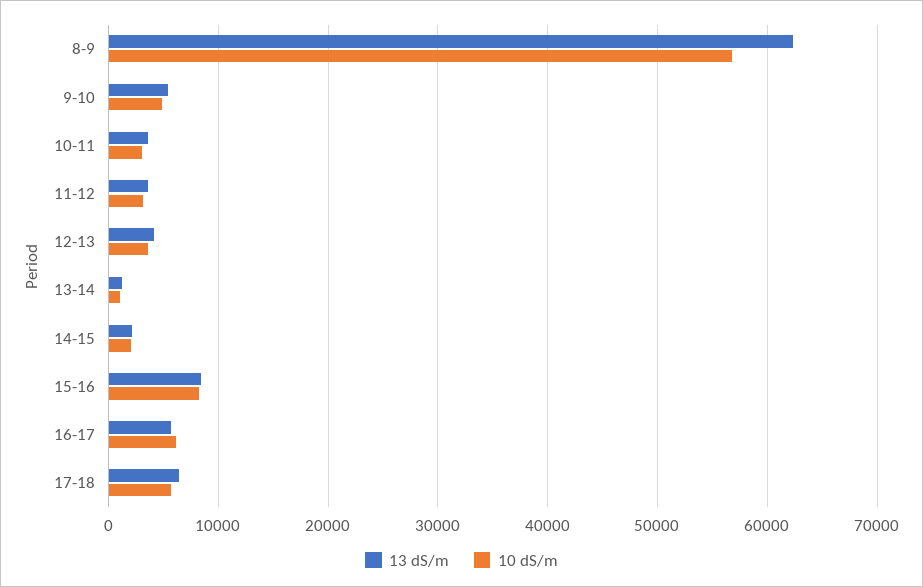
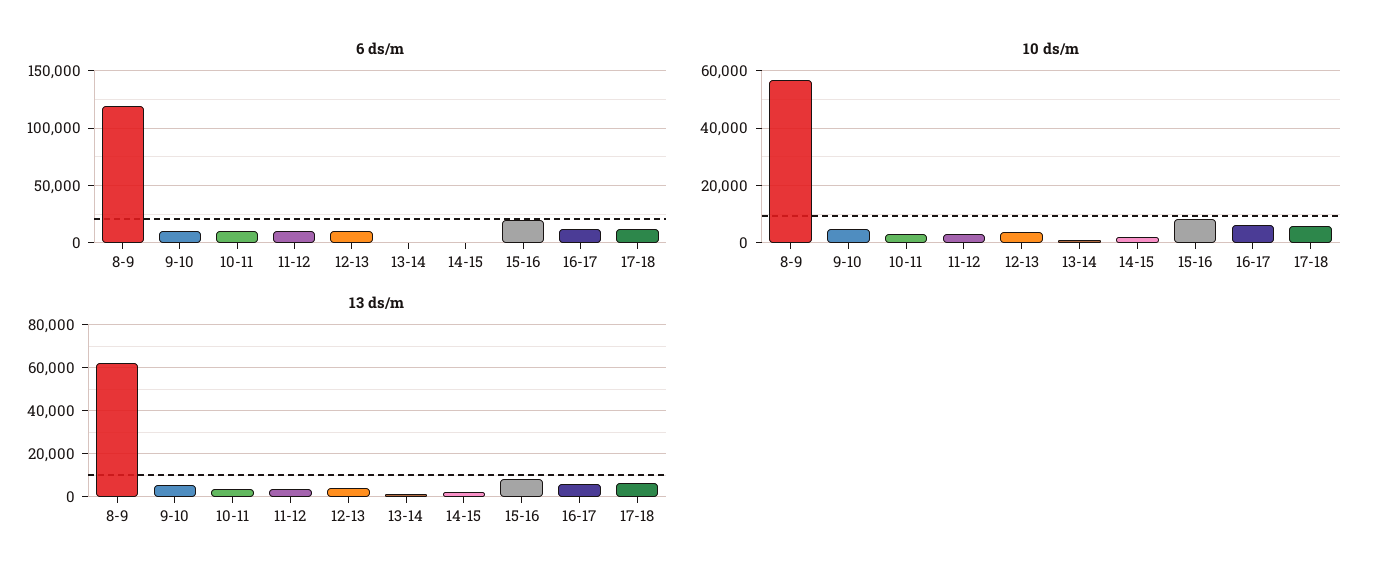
6 ds/m, 8-9: none -> 120000
6 ds/m, 9-10: none -> 10000
6 ds/m, 10-11: none -> 10000
6 ds/m, 11-12: none -> 10000
6 ds/m, 12-13: none -> 10000
6 ds/m, 13-14: none -> 0
6 ds/m, 14-15: none -> 0
6 ds/m, 15-16: none -> 20000
6 ds/m, 16-17: none -> 10000
6 ds/m, 17-18: none -> 10000

